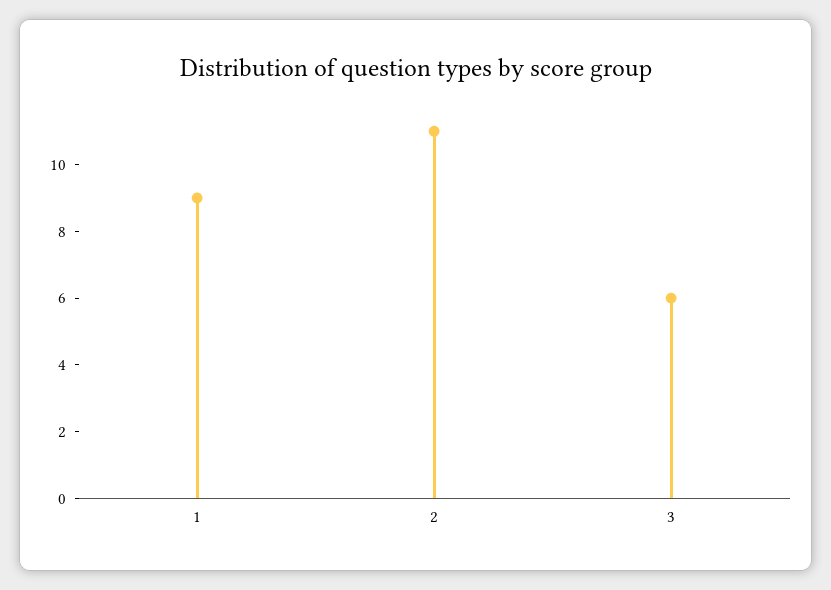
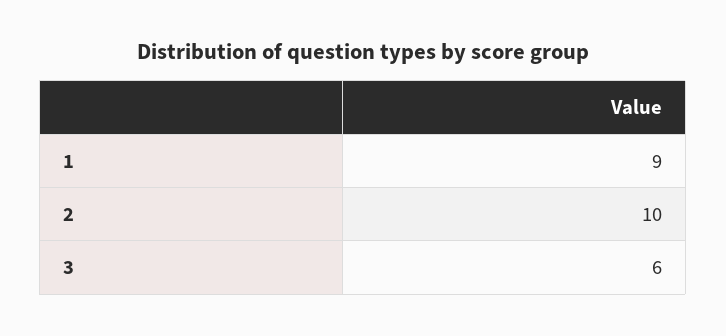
2: 11 -> 10

